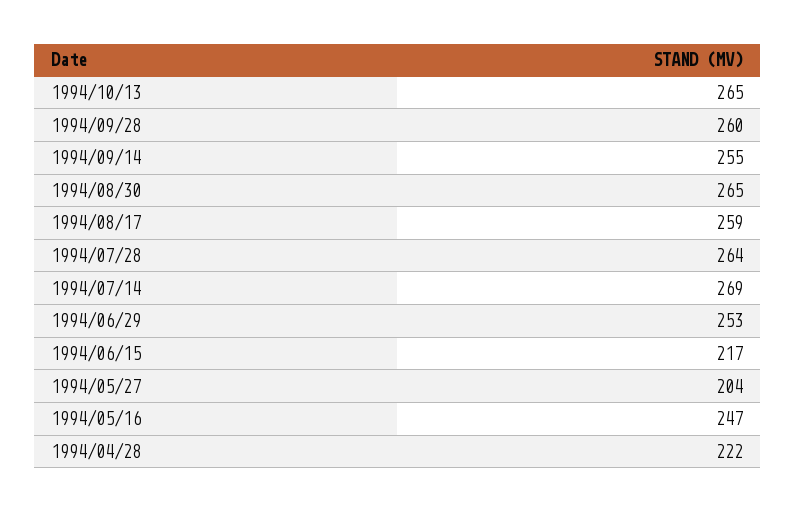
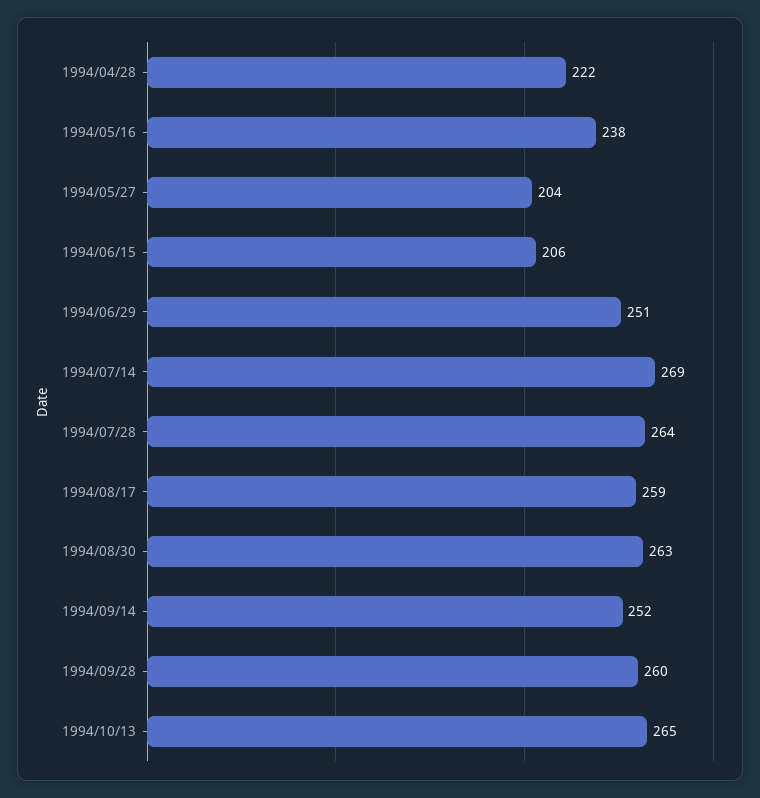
1994/09/14: 255 -> 252
1994/08/30: 265 -> 263
1994/06/29: 253 -> 251
1994/06/15: 217 -> 206
1994/05/16: 247 -> 238

